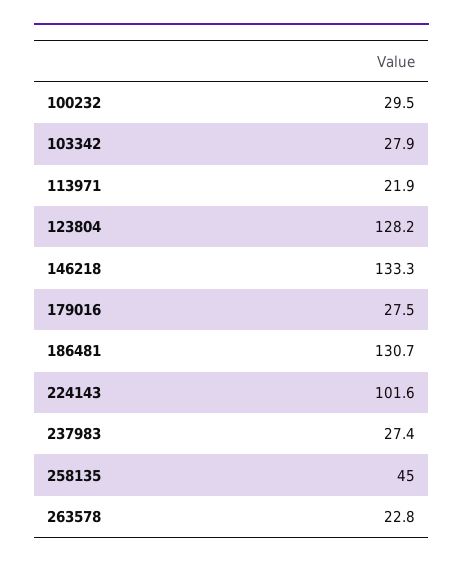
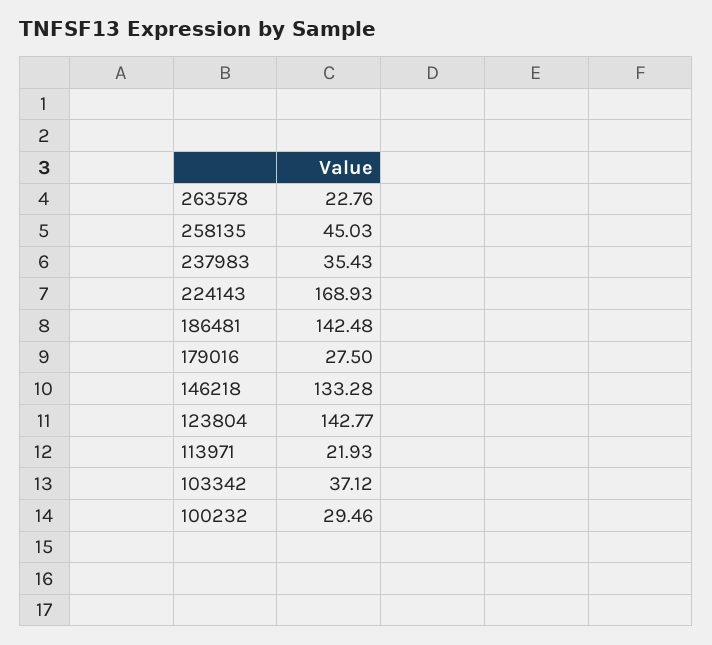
103342: 27.9 -> 37.12
123804: 128.2 -> 142.77
186481: 130.7 -> 142.48
224143: 101.6 -> 168.93
237983: 27.4 -> 35.43

